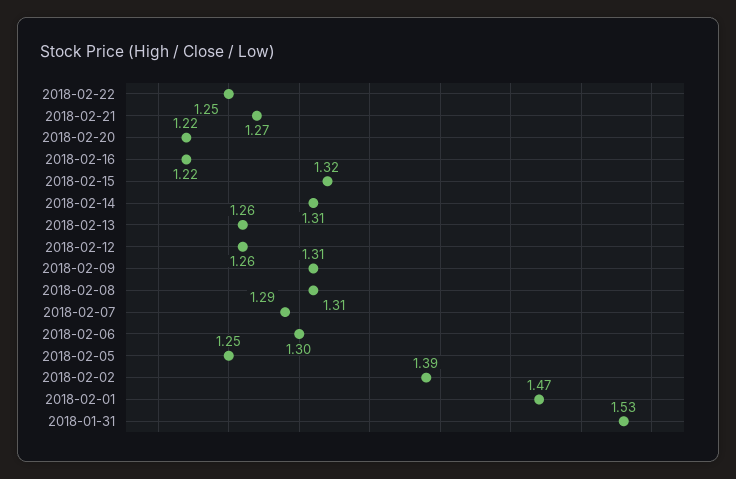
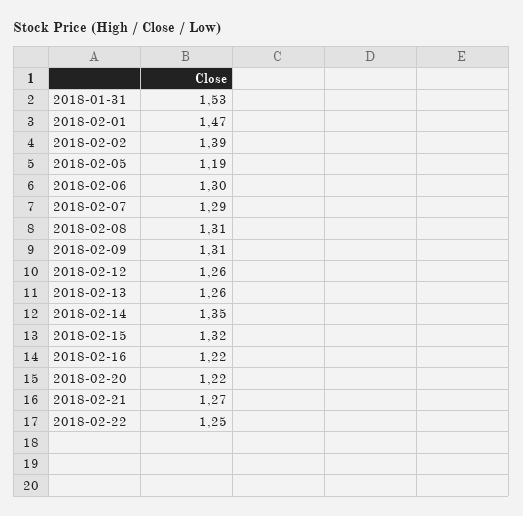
2018-02-14: 1.31 -> 1.35
2018-02-05: 1.25 -> 1.19

